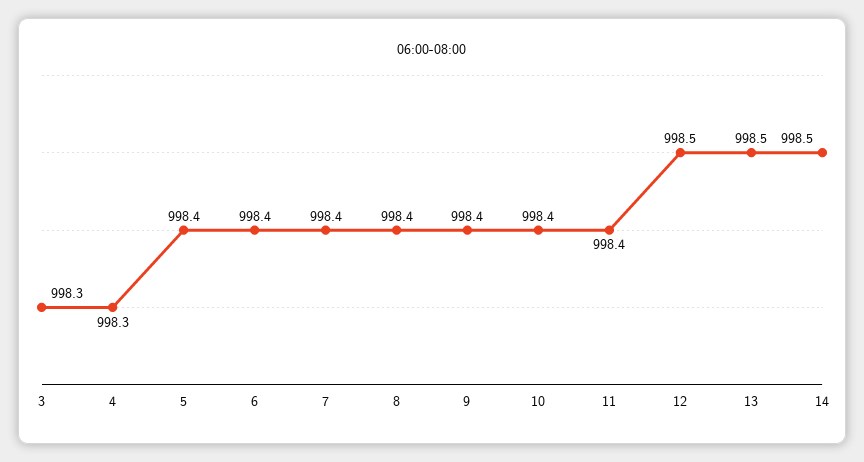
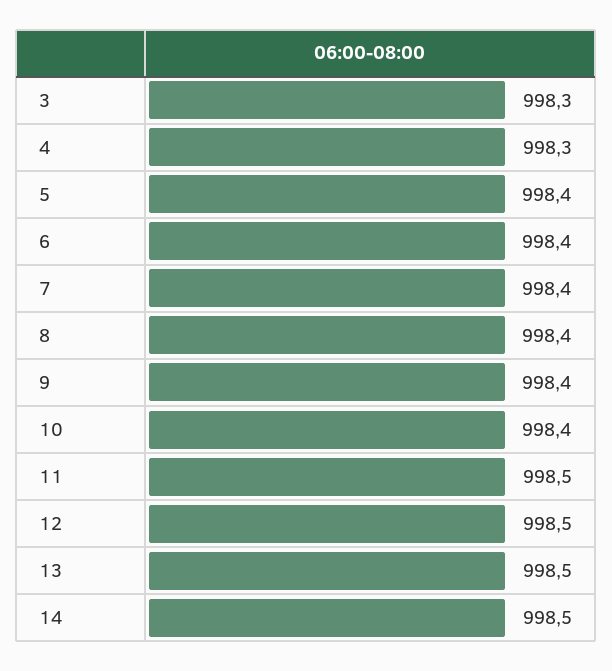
11: 998.4 -> 998.5

